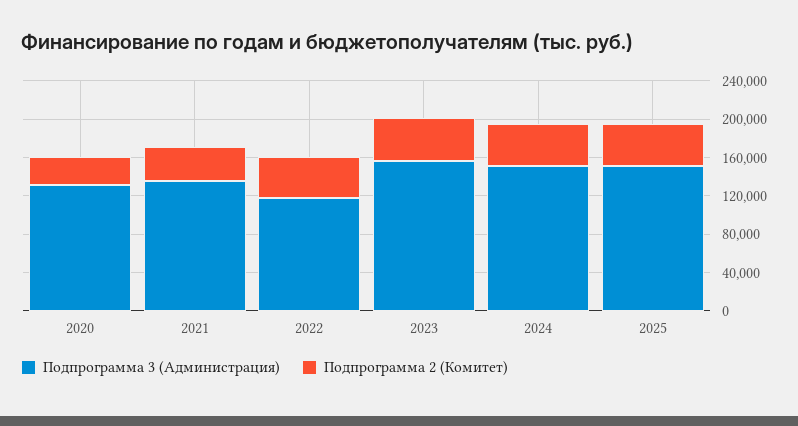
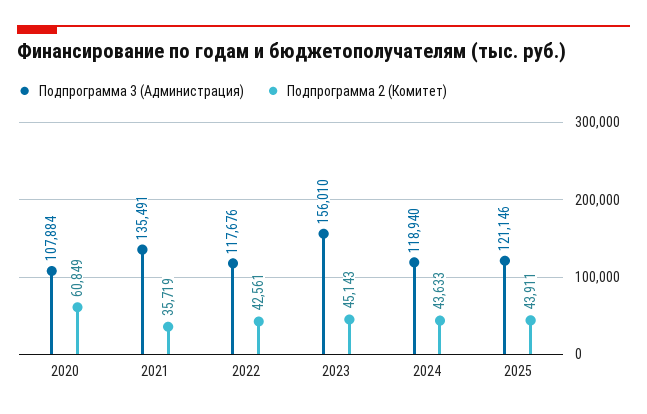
Подпрограмма 3 (Администрация), 2020: 130000 -> 107884
Подпрограмма 2 (Комитет), 2020: 30000 -> 60849
Подпрограмма 3 (Администрация), 2024: 150000 -> 118940
Подпрограмма 3 (Администрация), 2025: 150000 -> 121146

